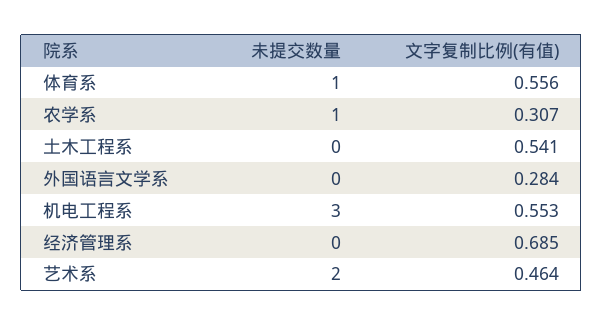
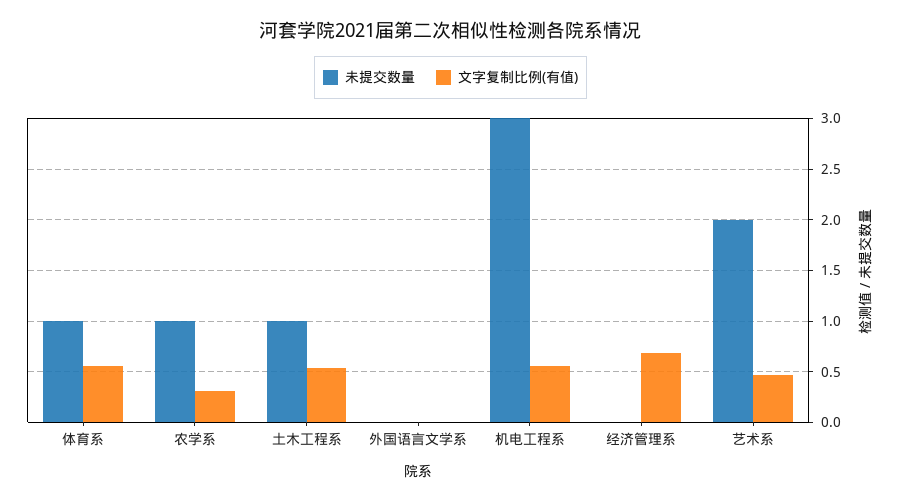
未提交数量, 土木工程系: 0 -> 1
文字复制比例(有值), 外国语言文学系: 0.284 -> 0

